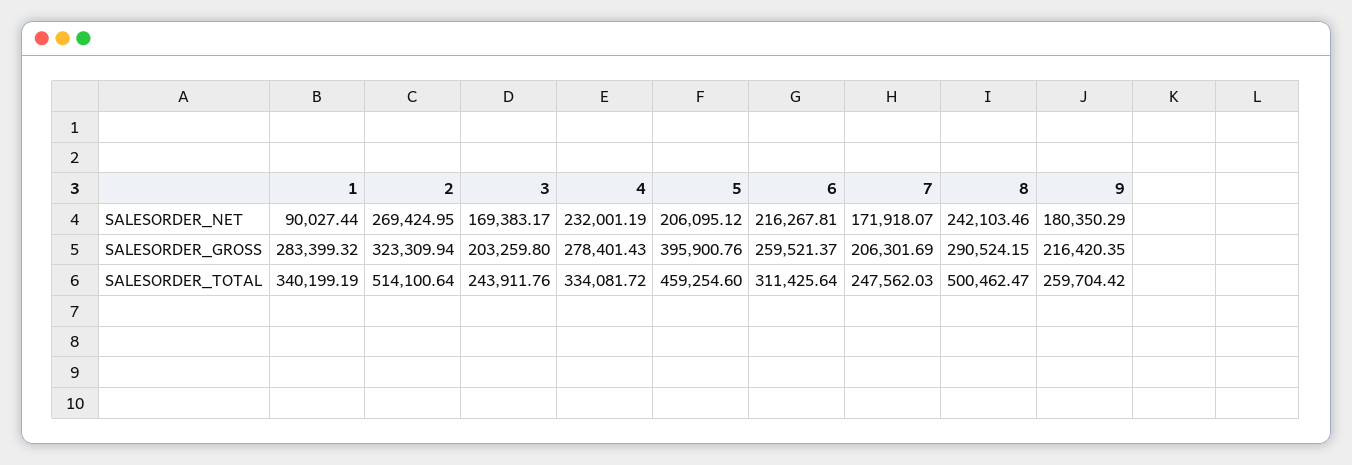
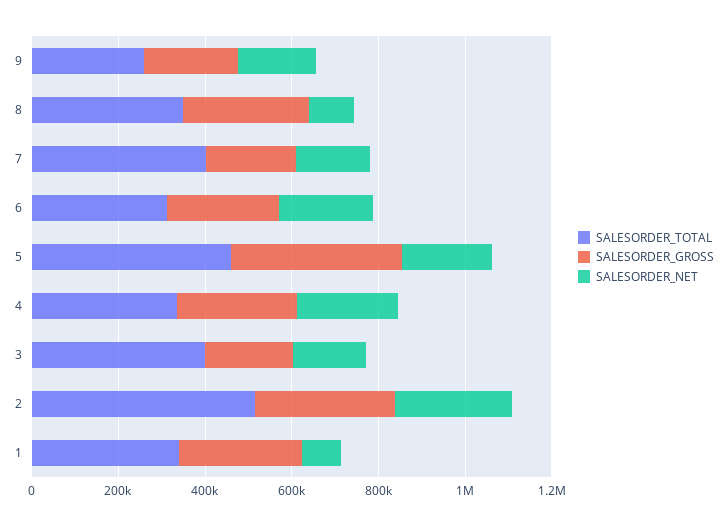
SALESORDER_NET, 8: 242103.46 -> 100000
SALESORDER_TOTAL, 3: 243911.76 -> 400000
SALESORDER_TOTAL, 7: 247562.03 -> 400000
SALESORDER_TOTAL, 8: 500462.47 -> 350000

